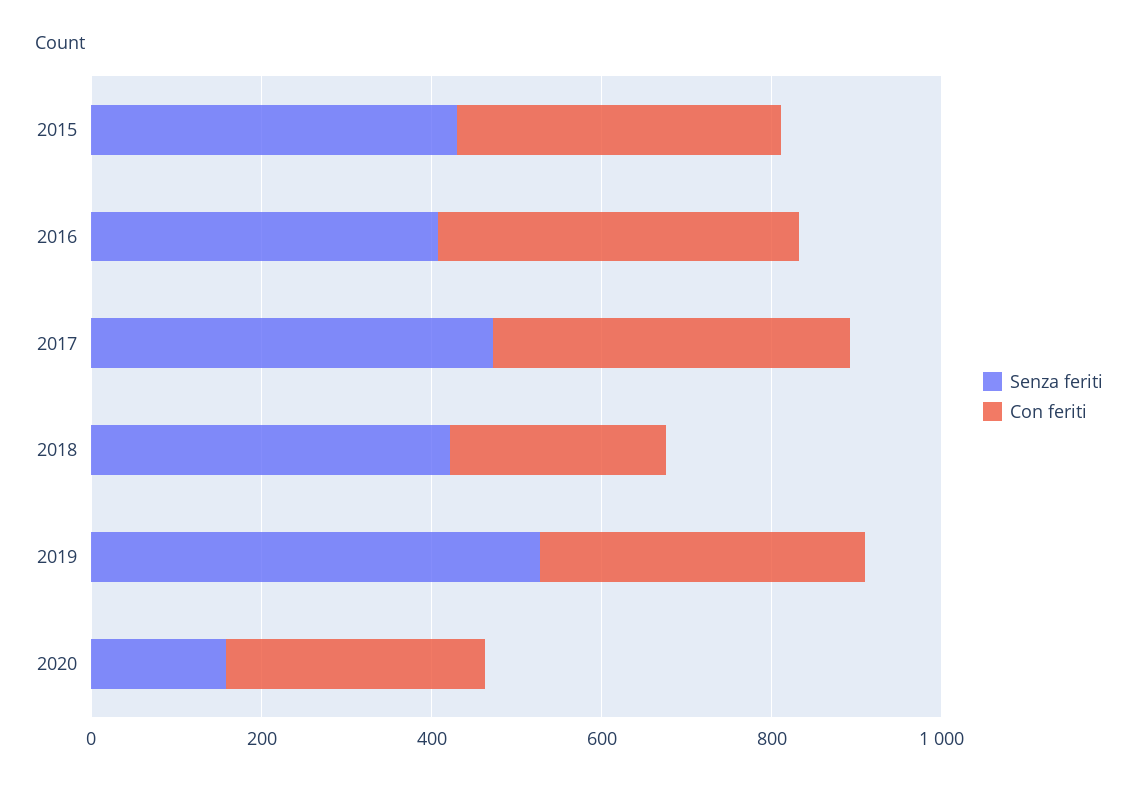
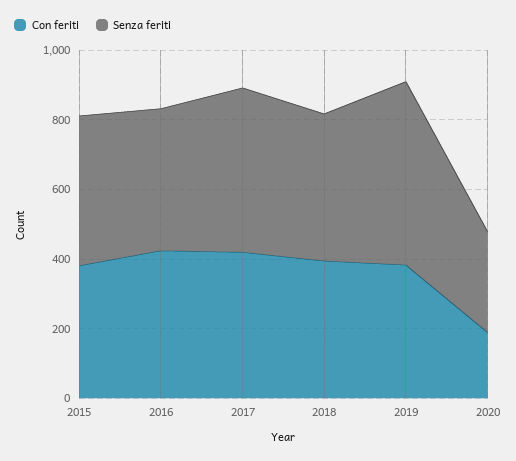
Con feriti, 2018: 250 -> 400
Senza feriti, 2020: 150 -> 300
Con feriti, 2020: 300 -> 200

